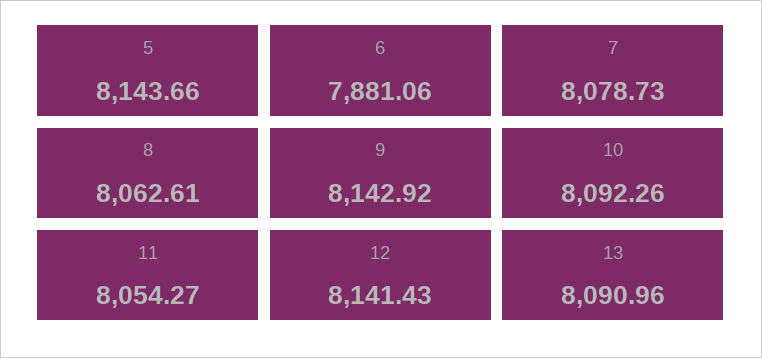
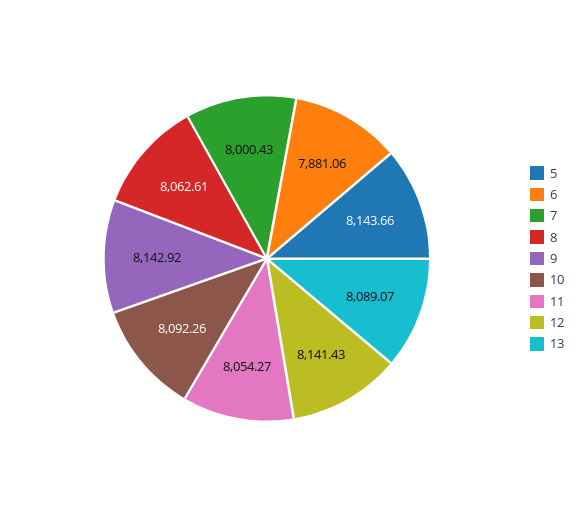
7: 8078.73 -> 8000.43
13: 8090.96 -> 8089.07

